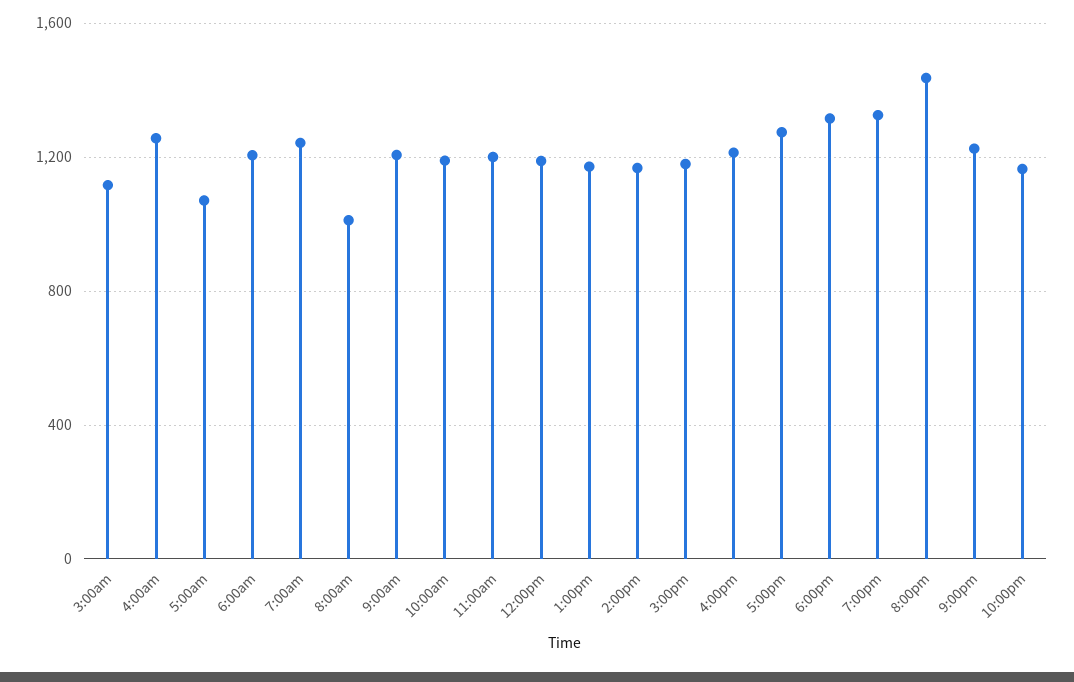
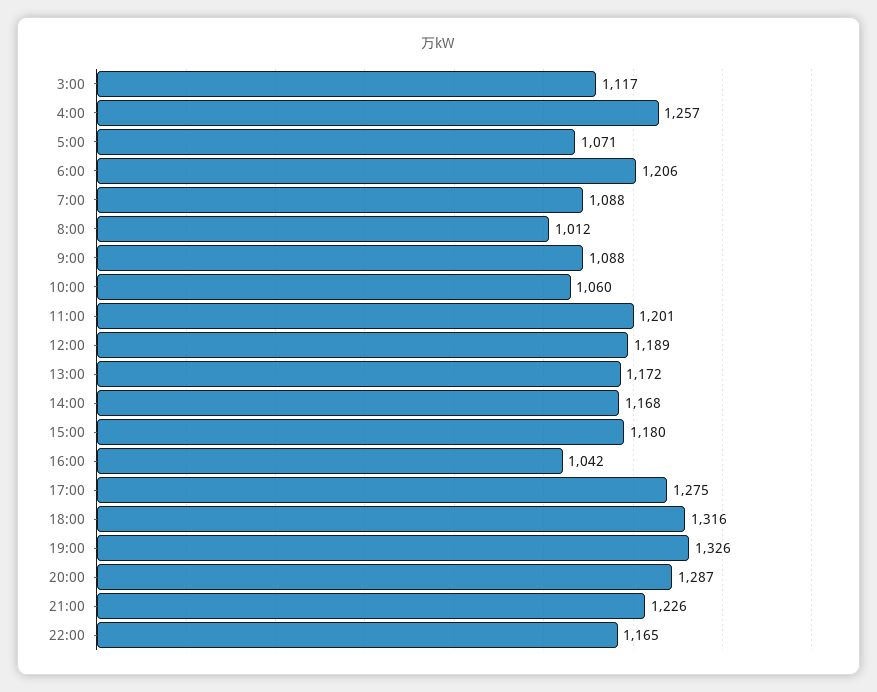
7:00am: 1250 -> 1088
9:00am: 1200 -> 1088
10:00am: 1200 -> 1060
4:00pm: 1200 -> 1042
8:00pm: 1450 -> 1287

